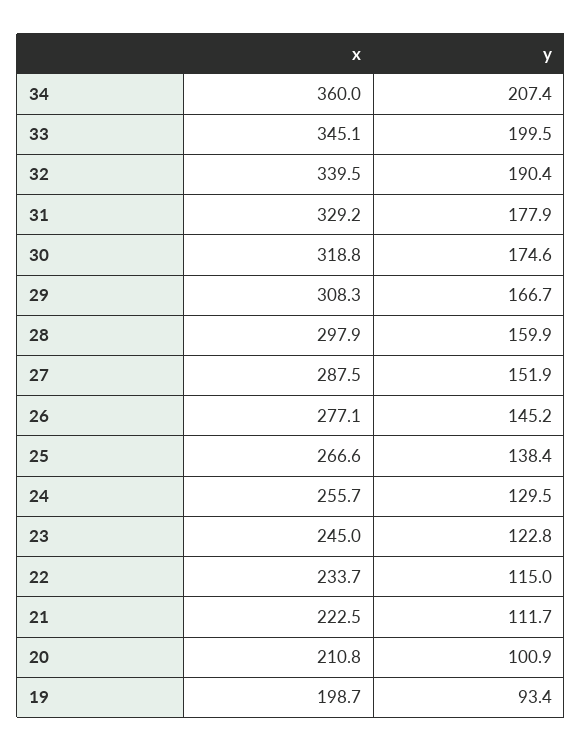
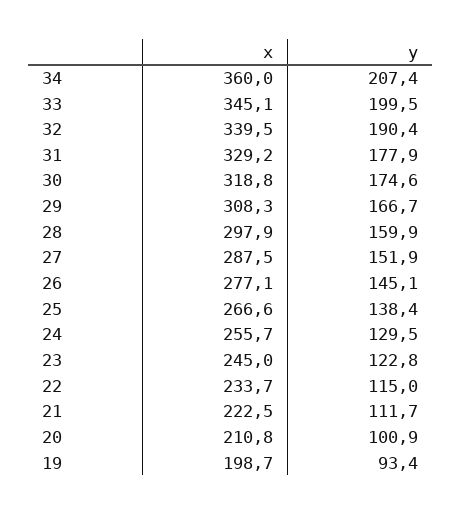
y, 26: 145.2 -> 145.1

